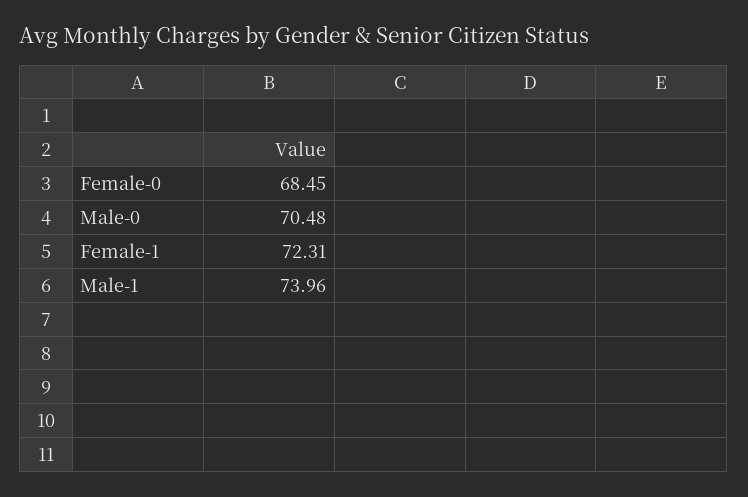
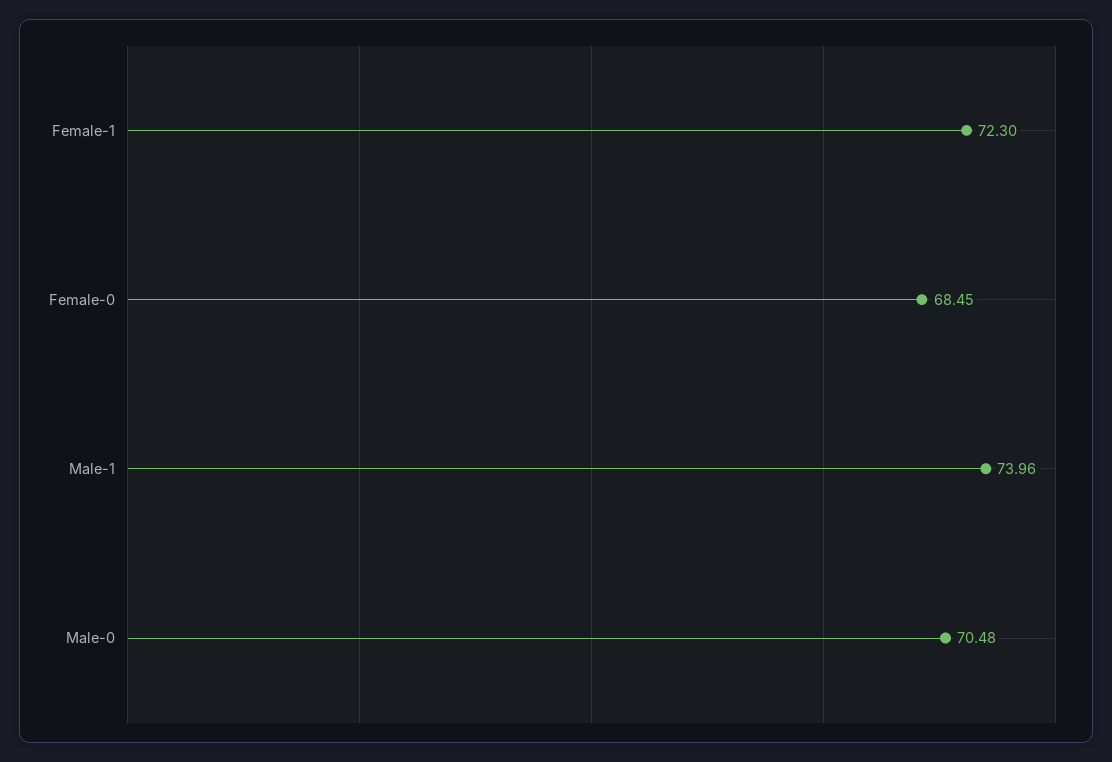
Female-1: 72.31 -> 72.3

